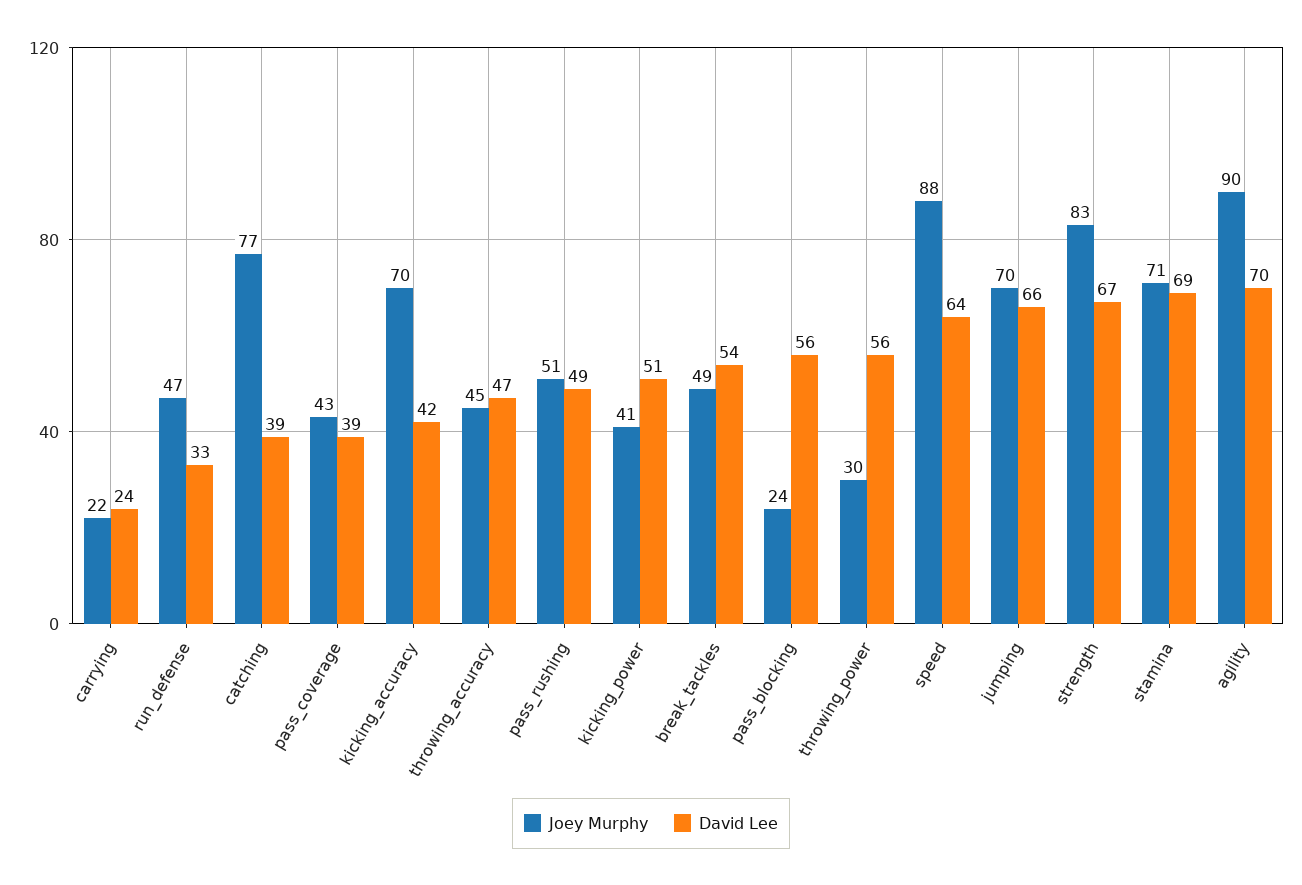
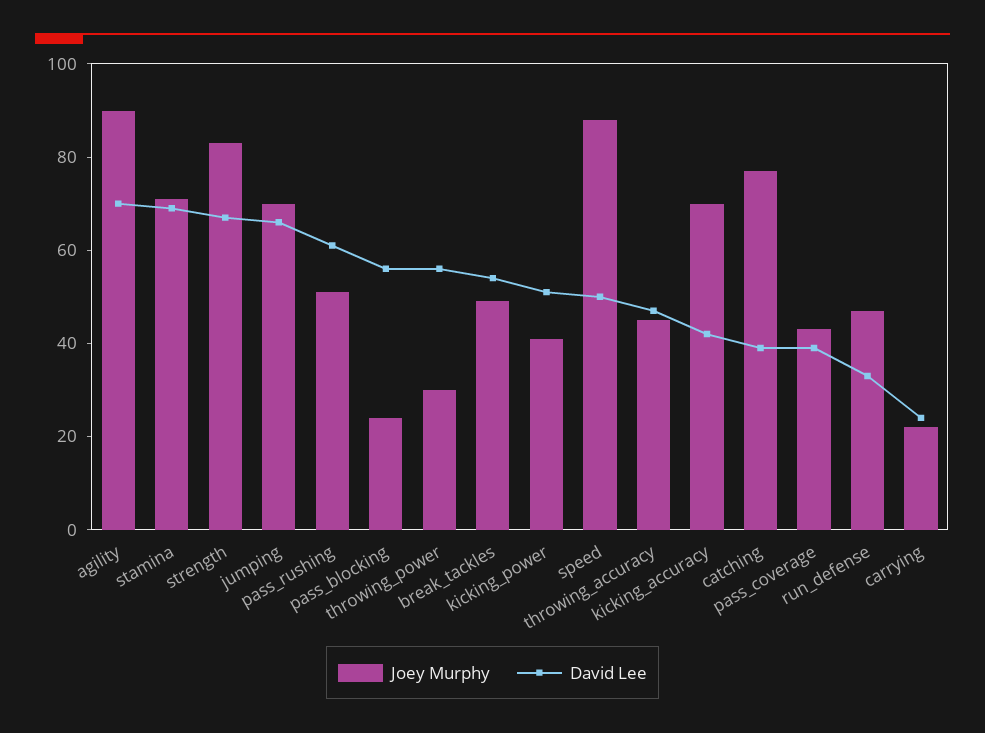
David Lee, pass_rushing: 49 -> 60
David Lee, speed: 64 -> 50

